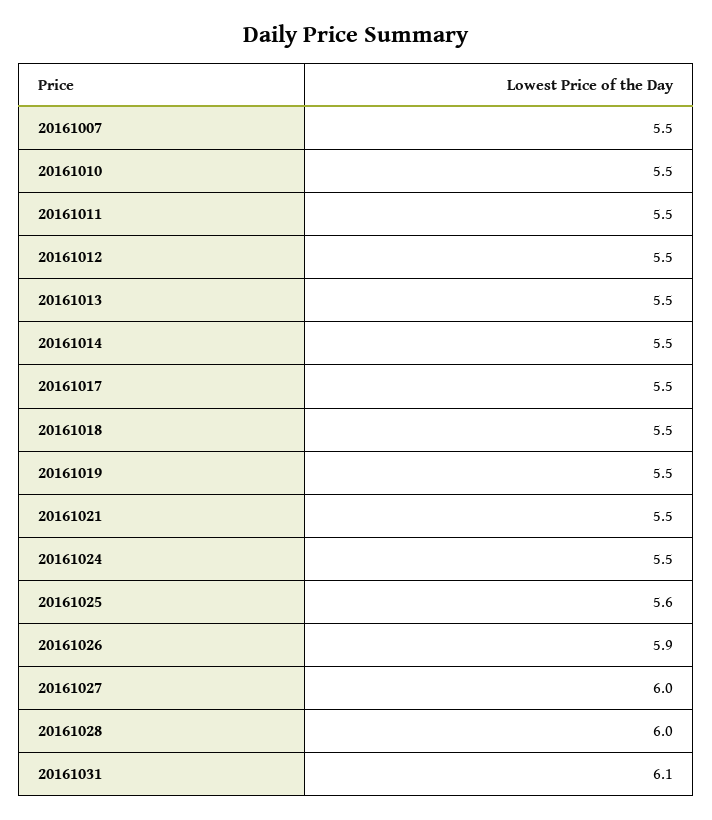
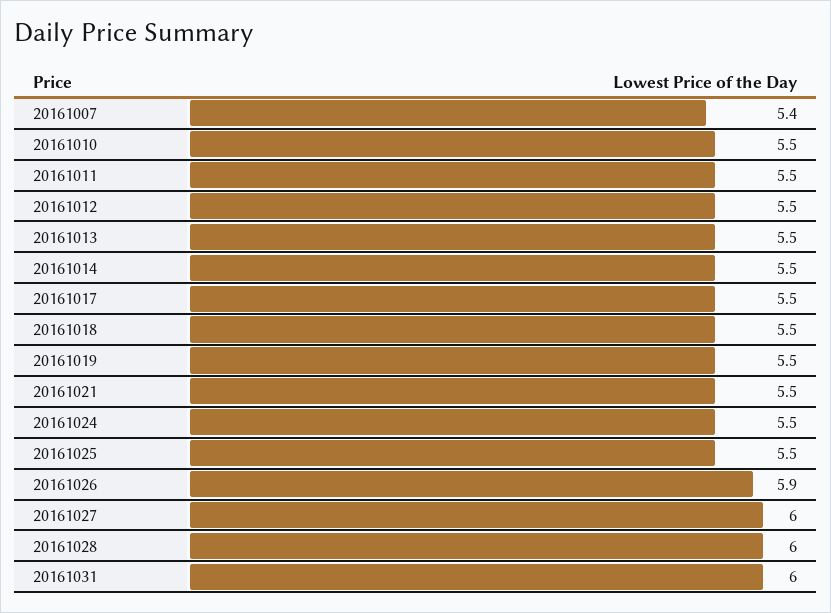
20161007: 5.5 -> 5.4
20161025: 5.6 -> 5.5
20161031: 6.1 -> 6

